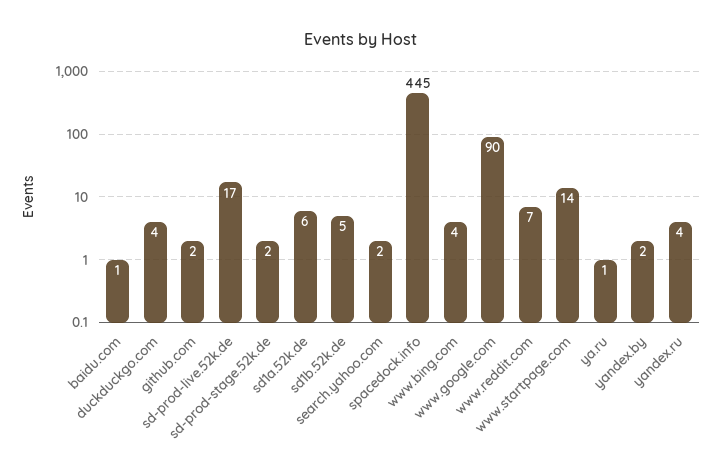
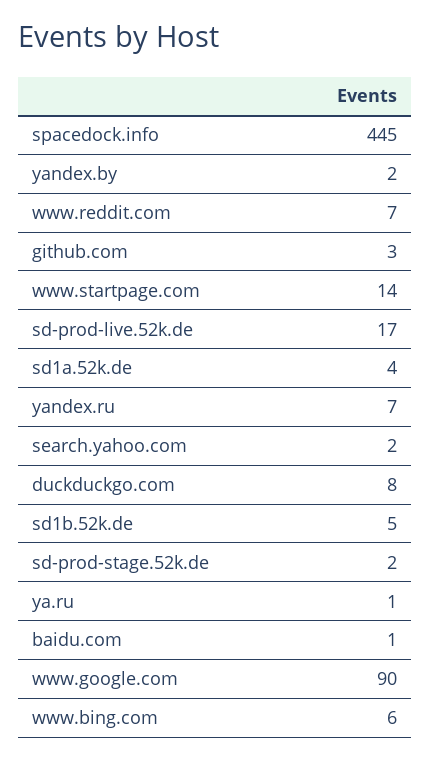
duckduckgo.com: 4 -> 8
github.com: 2 -> 3
sd1a.52k.de: 6 -> 4
www.bing.com: 4 -> 6
yandex.ru: 4 -> 7

